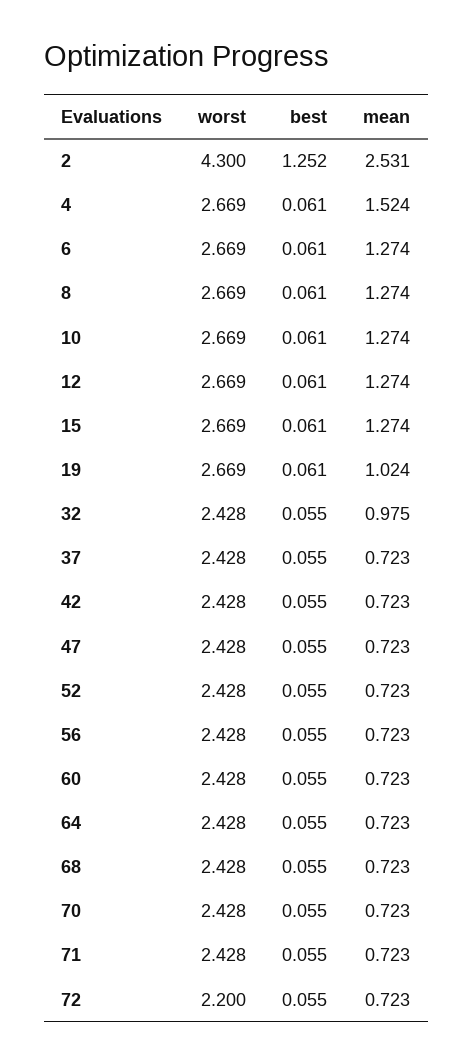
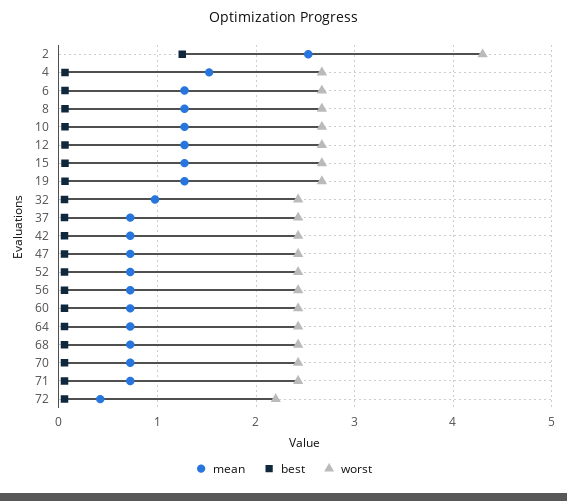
mean, 19: 1.024 -> 1.3
mean, 72: 0.723 -> 0.4

